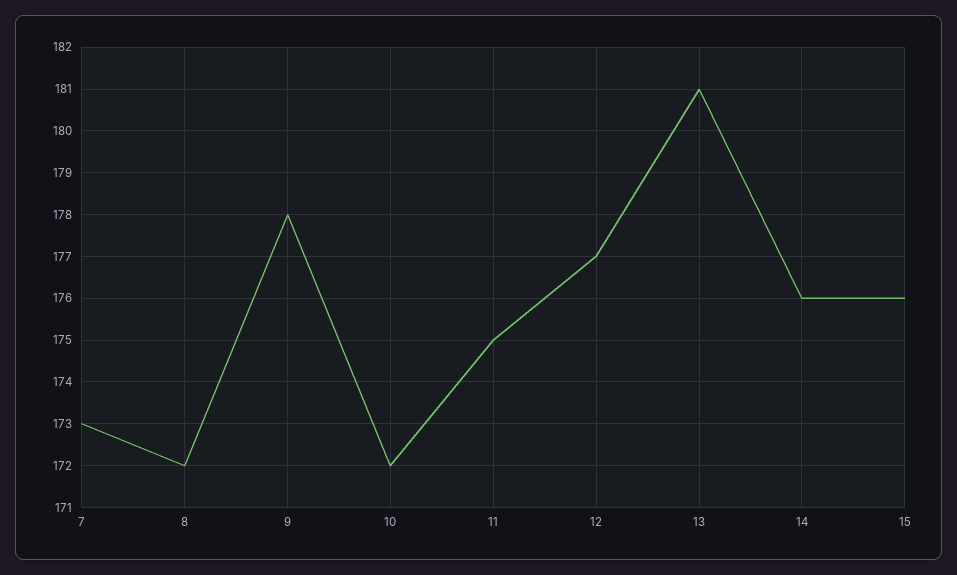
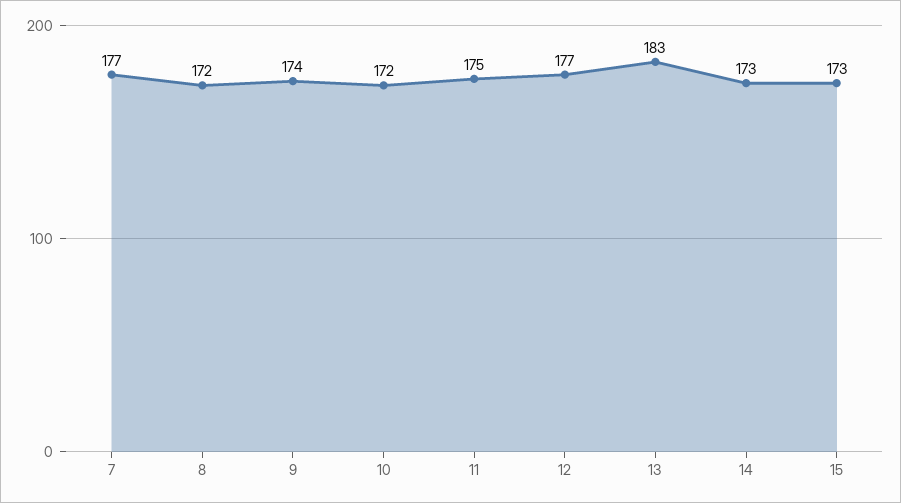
7: 173 -> 177
9: 178 -> 174
13: 181 -> 183
14: 176 -> 173
15: 176 -> 173

